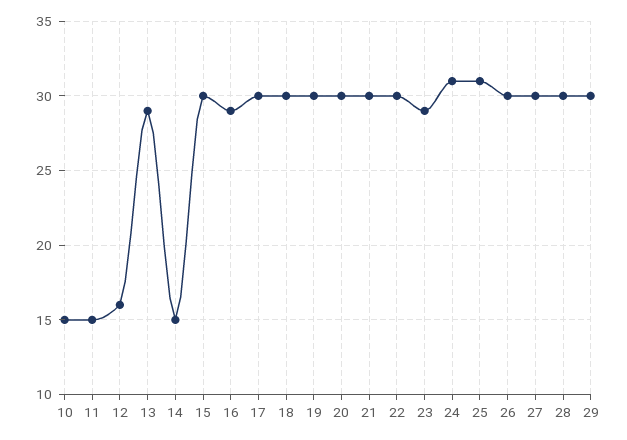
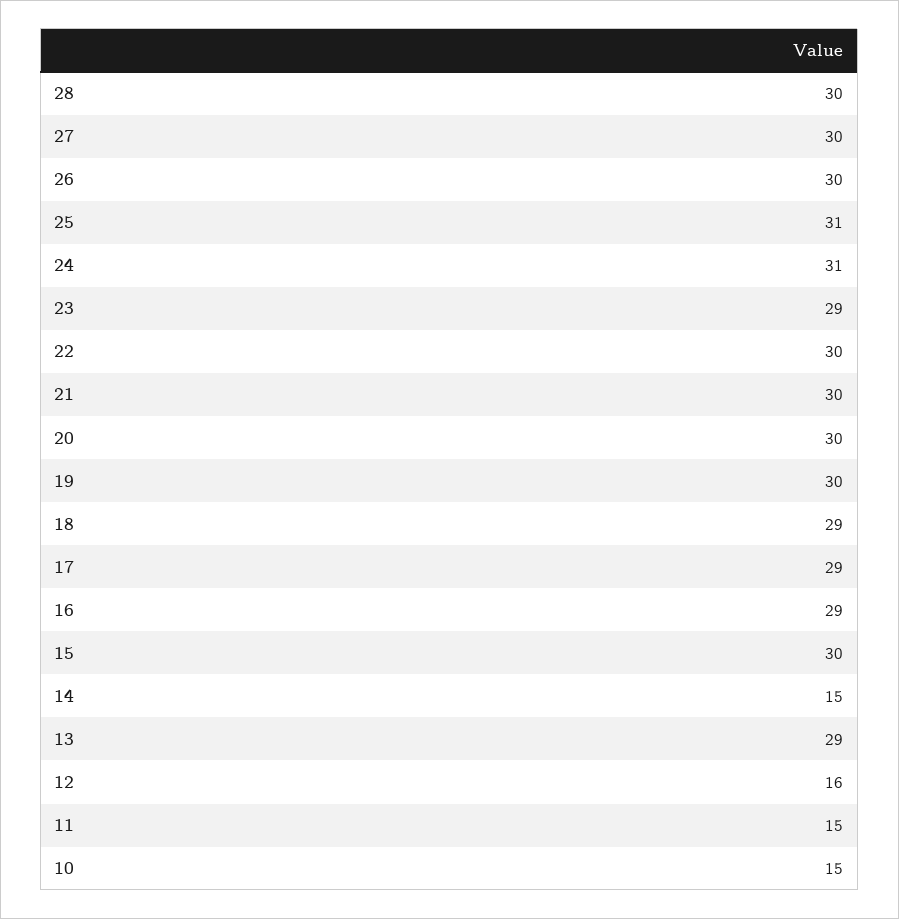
17: 30 -> 29
18: 30 -> 29
29: 30 -> none

